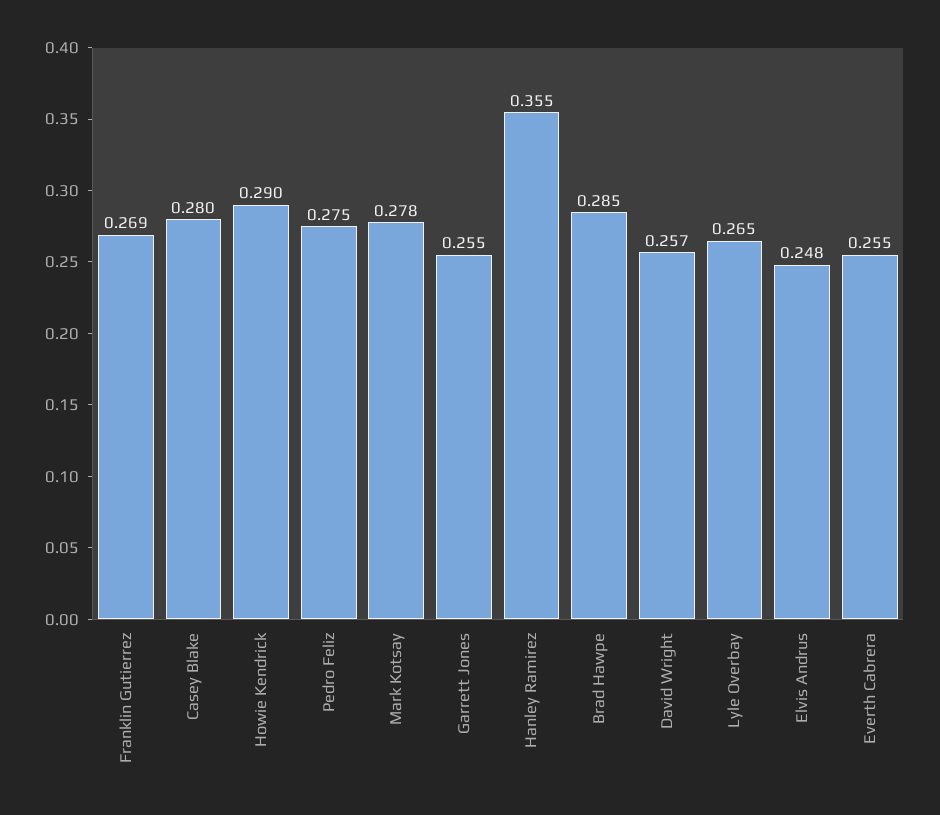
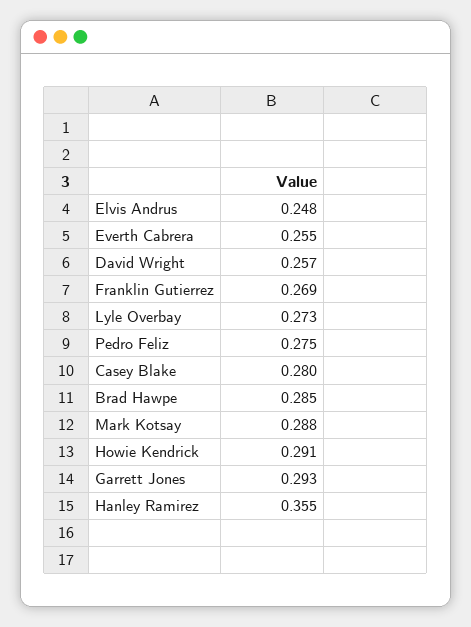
Howie Kendrick: 0.29 -> 0.291
Mark Kotsay: 0.278 -> 0.288
Garrett Jones: 0.255 -> 0.293
Lyle Overbay: 0.265 -> 0.273

